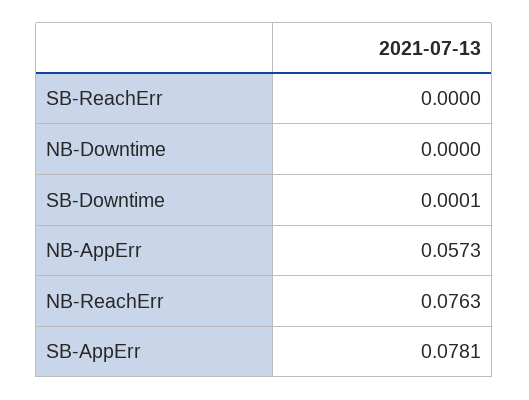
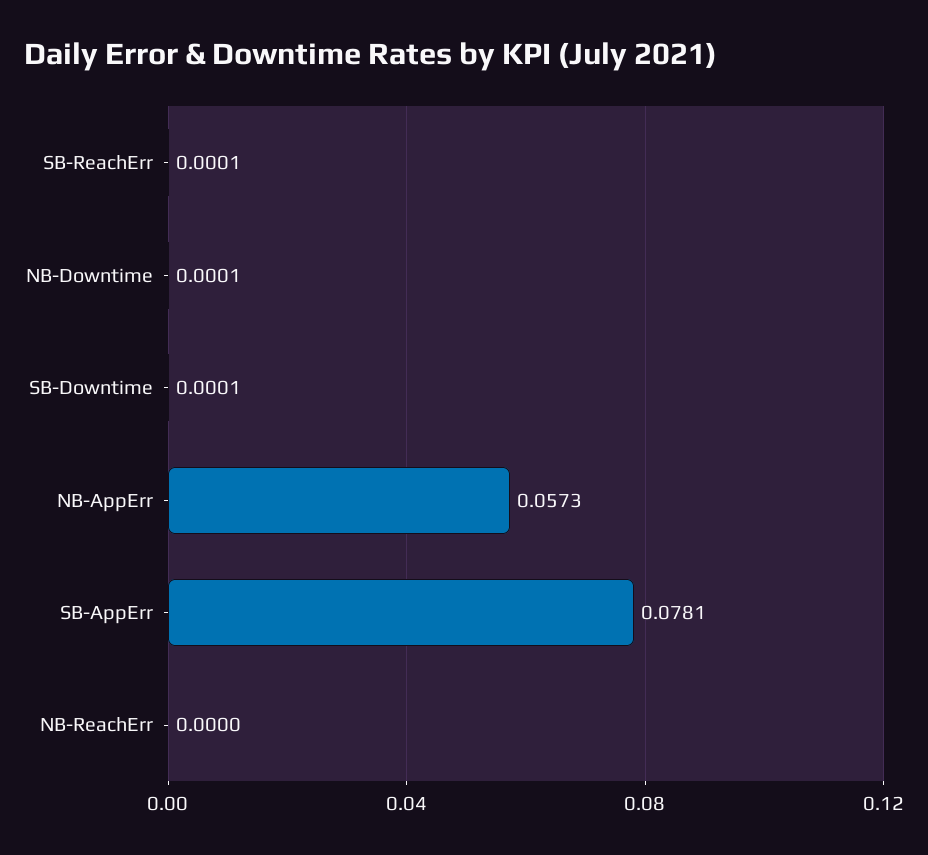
SB-ReachErr: 0 -> 0.0001
NB-Downtime: 0 -> 0.0001
NB-ReachErr: 0.0763 -> 0

